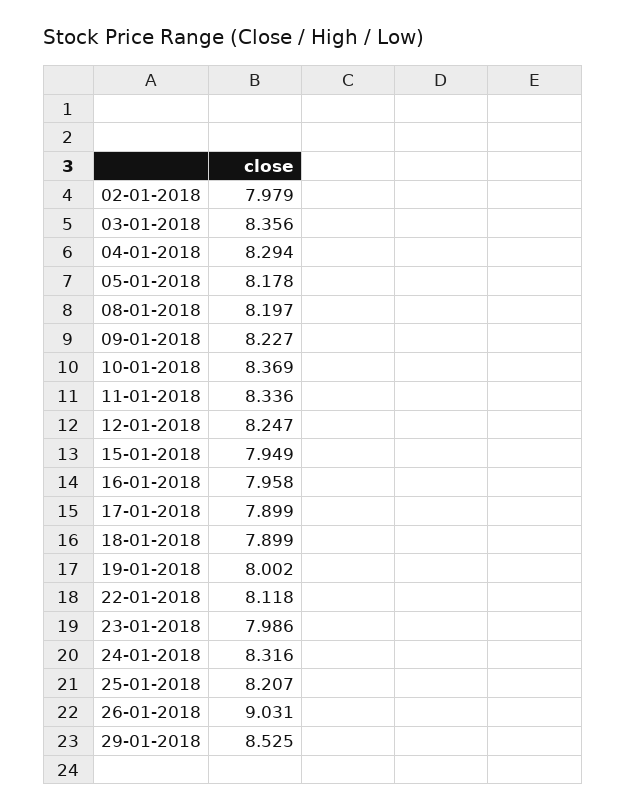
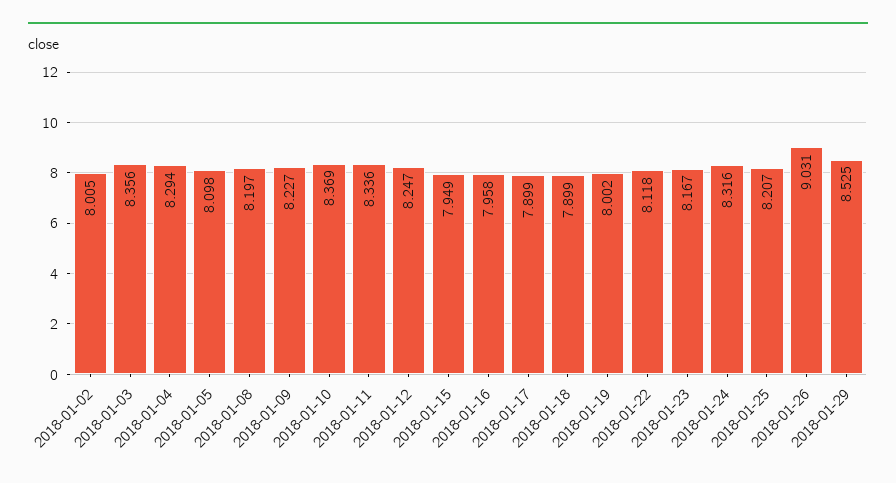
02-01-2018: 7.979 -> 8.005
05-01-2018: 8.178 -> 8.098
23-01-2018: 7.986 -> 8.167

